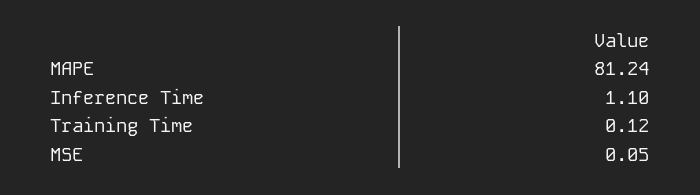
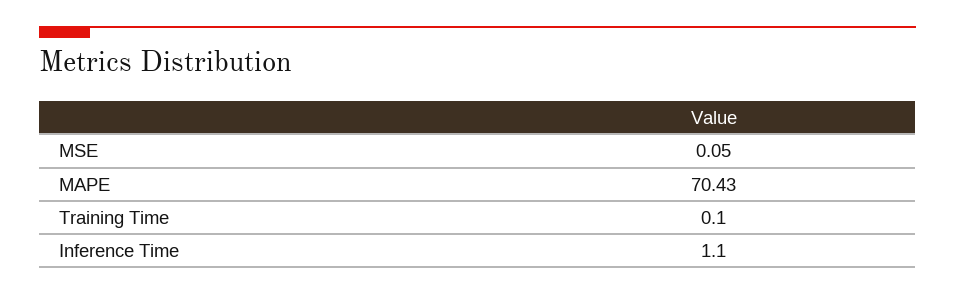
MAPE: 81.24 -> 70.43
Training Time: 0.12 -> 0.1

